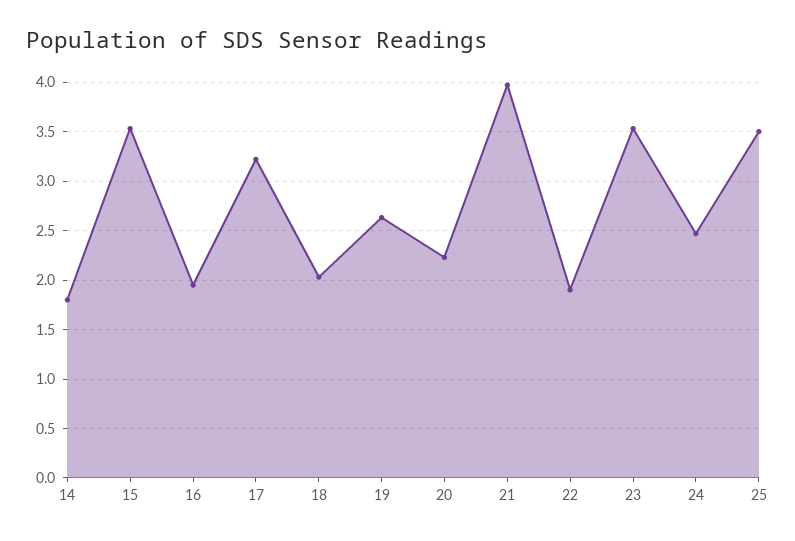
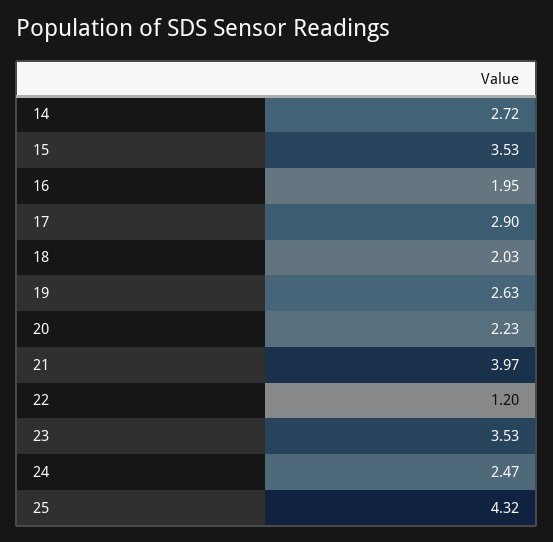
14: 1.8 -> 2.72
17: 3.2 -> 2.9
22: 1.9 -> 1.2
25: 3.5 -> 4.32

